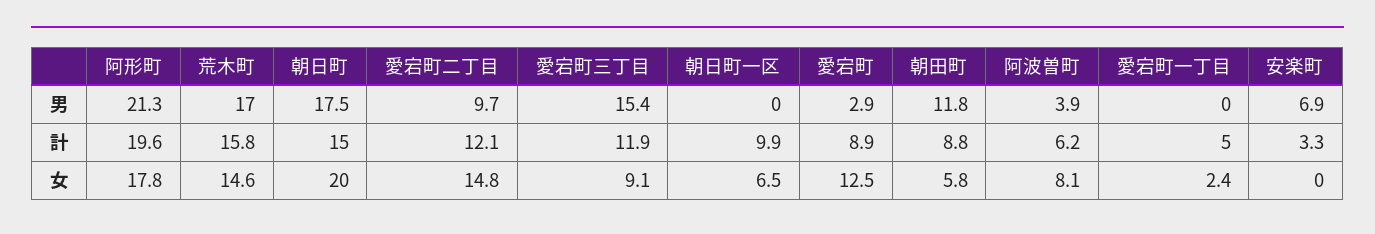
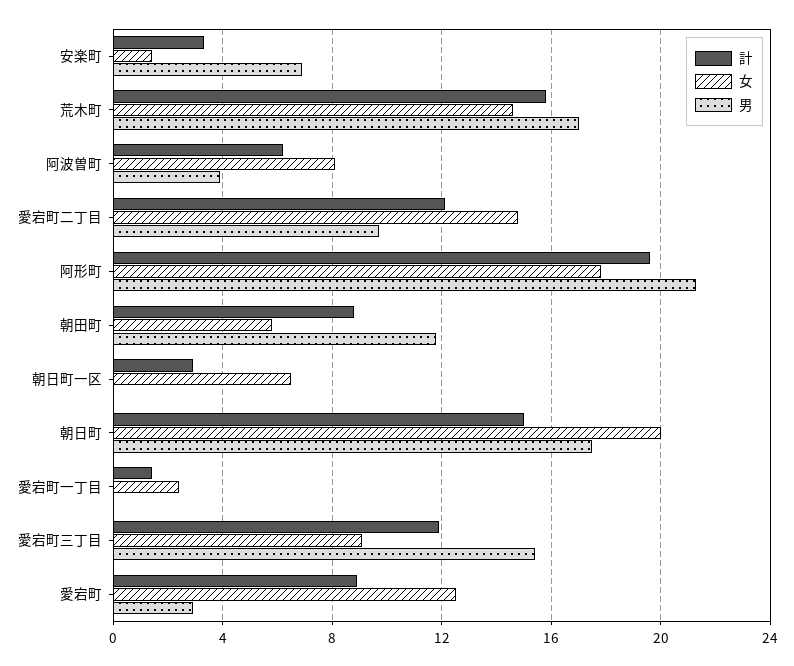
計, 朝日町一区: 9.9 -> 3
計, 愛宕町一丁目: 5 -> 1.5
女, 安楽町: 0 -> 1.5

